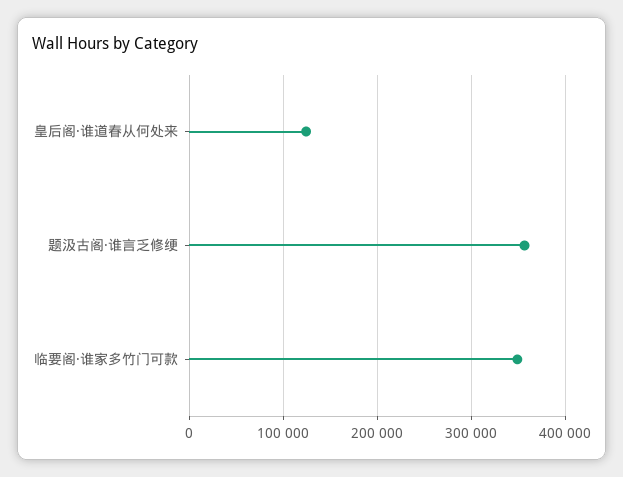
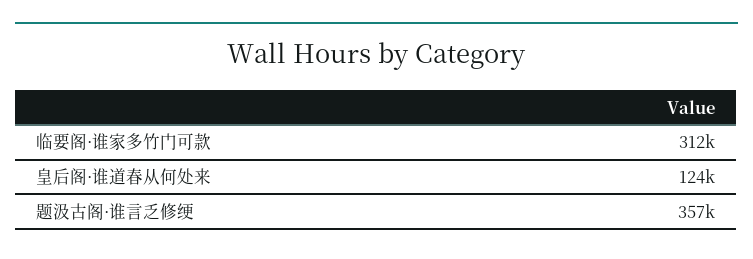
临要阁·谁家多竹门可款: 350000 -> 312000

